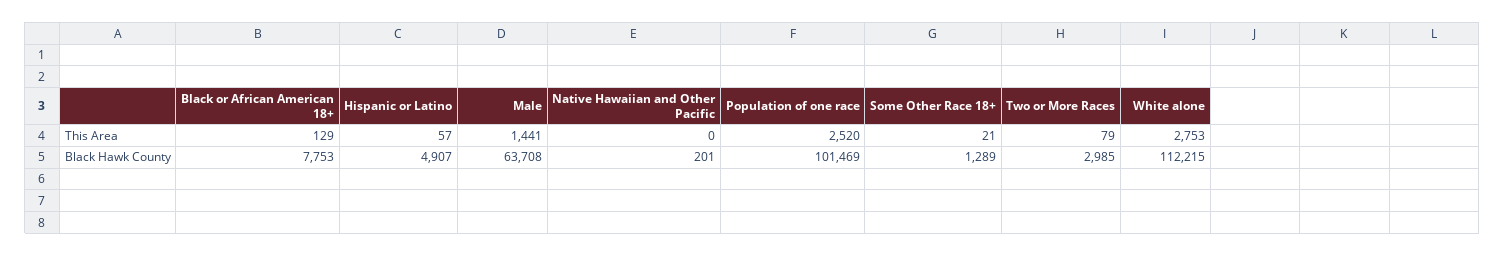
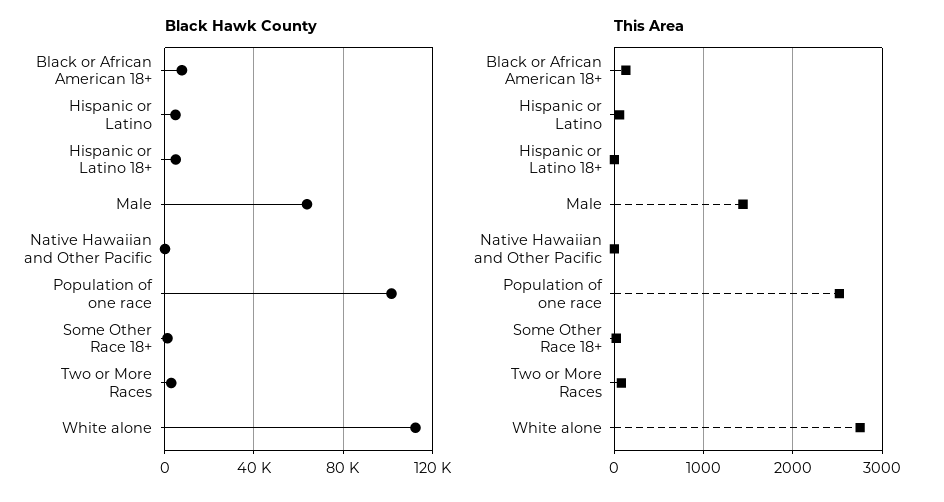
Black Hawk County, Hispanic or Latino 18+: none -> 5000
This Area, Hispanic or Latino 18+: none -> 0

